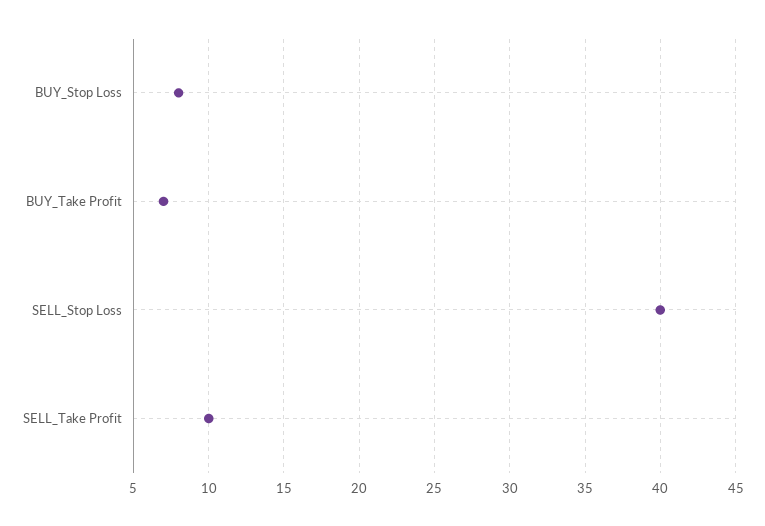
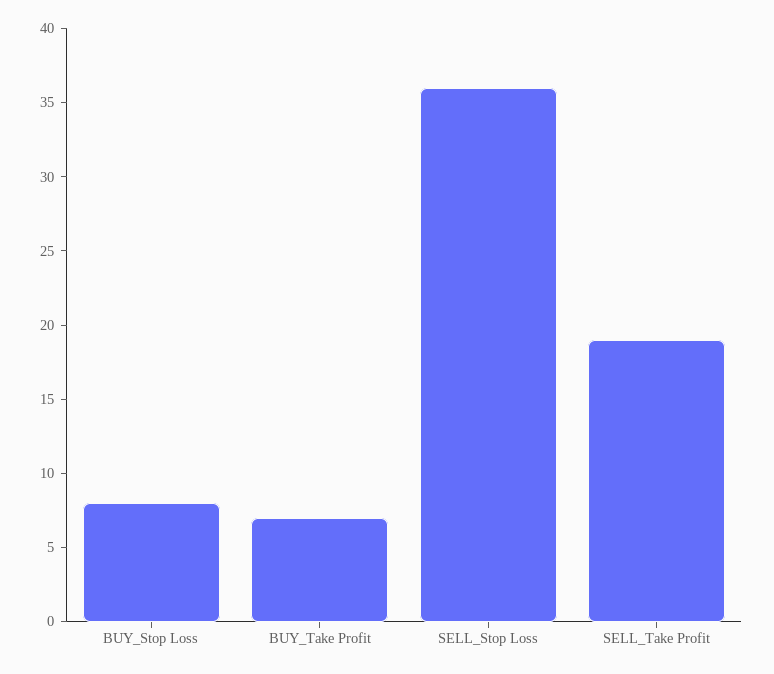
SELL_Stop Loss: 40 -> 36
SELL_Take Profit: 10 -> 19

